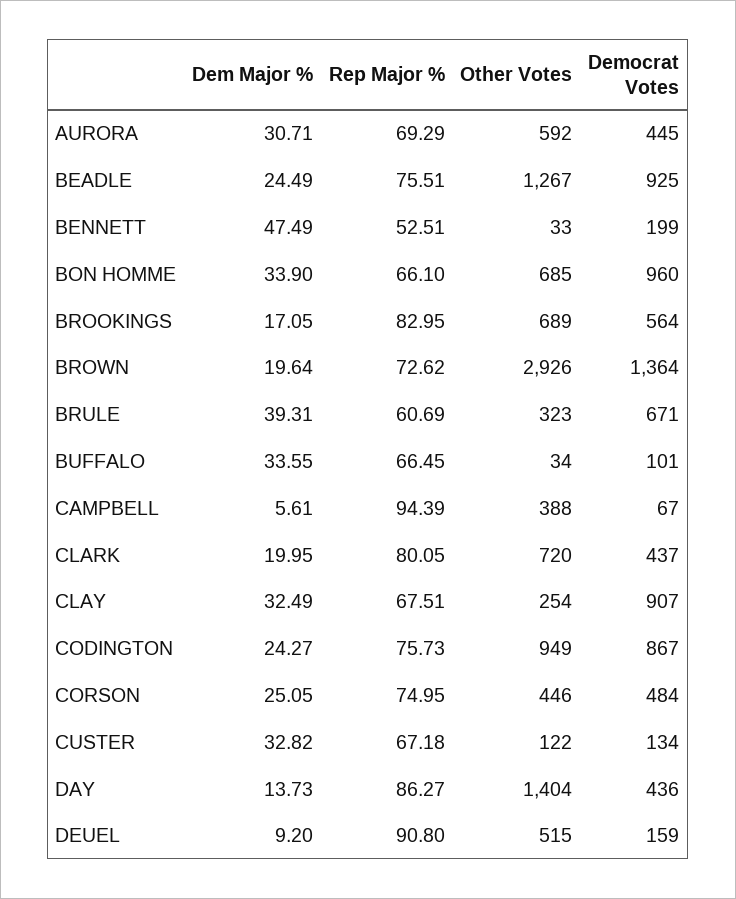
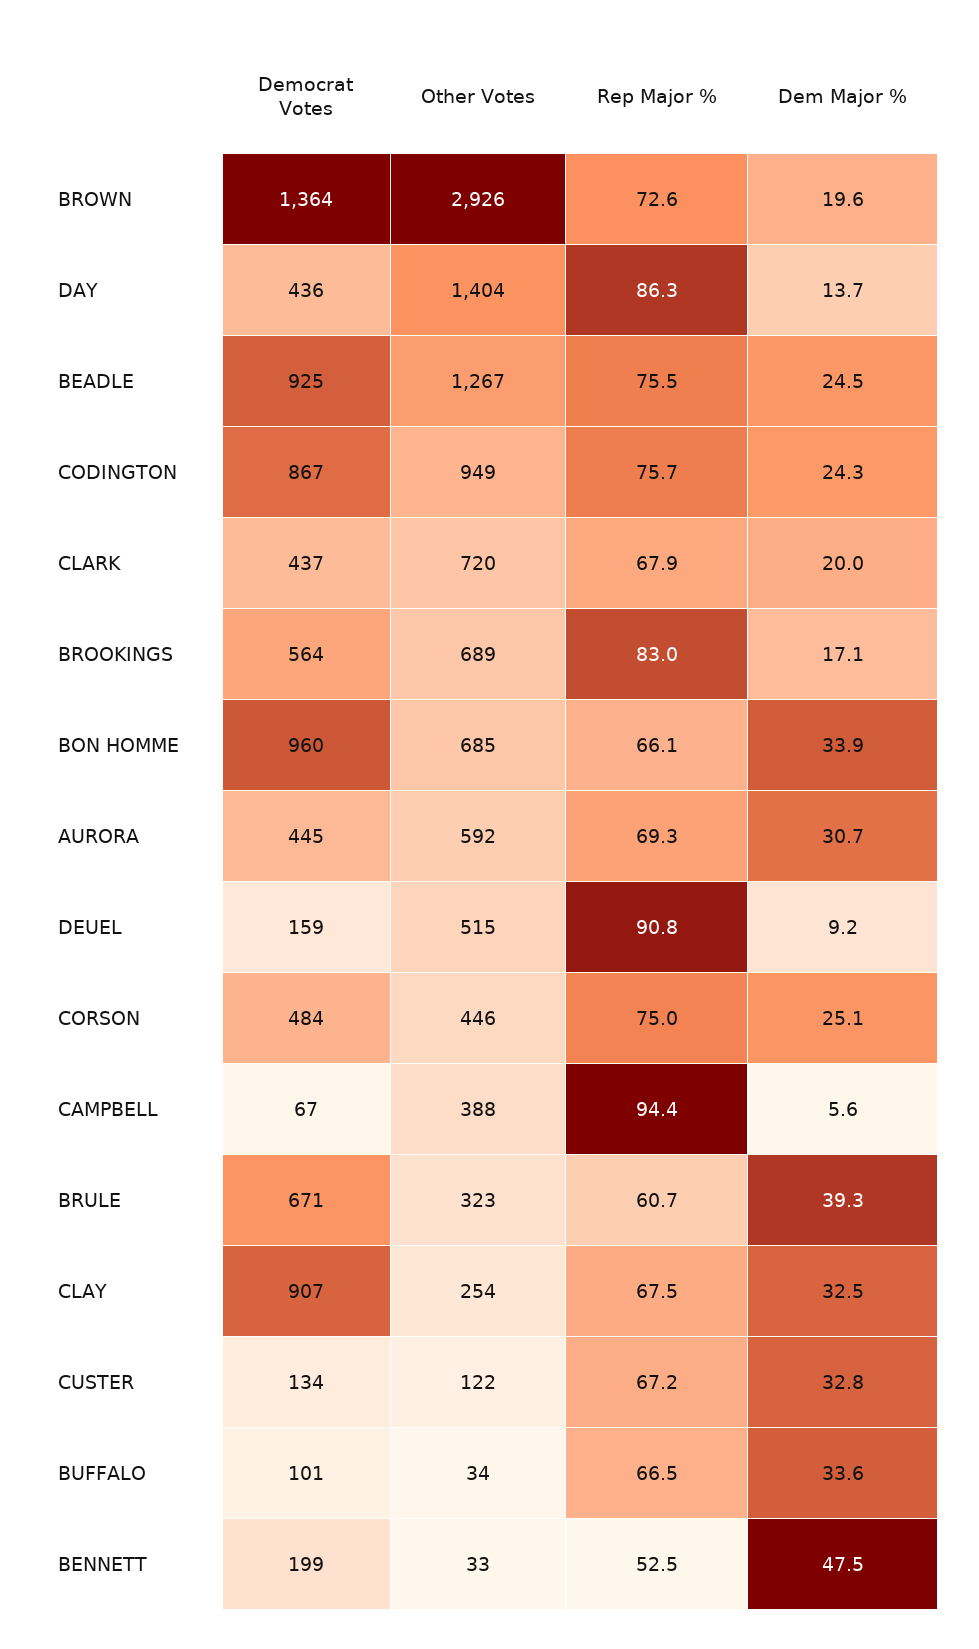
Rep Major %, CLARK: 80.05 -> 67.9

